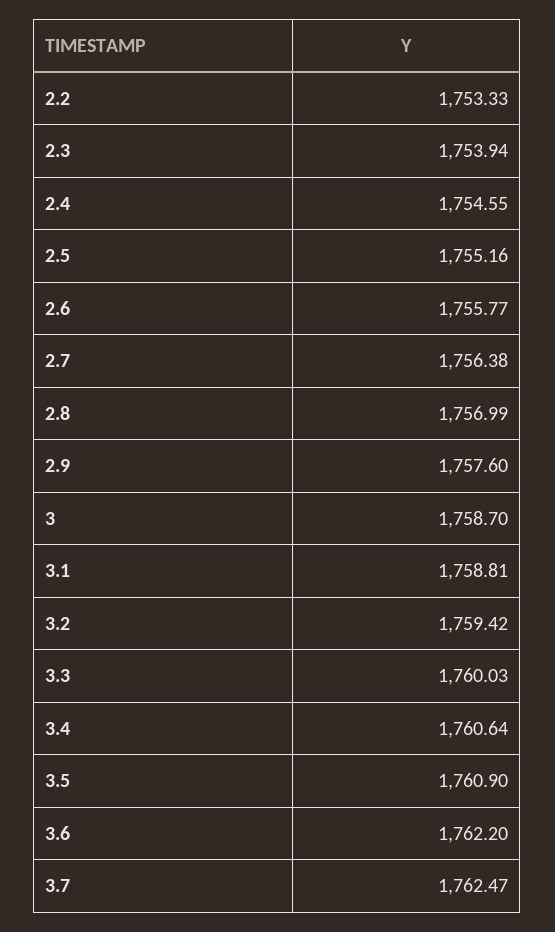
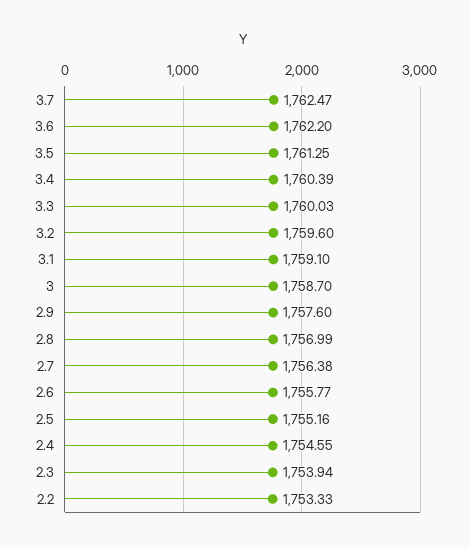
3.1: 1758.81 -> 1759.1
3.2: 1759.42 -> 1759.6
3.4: 1760.64 -> 1760.39
3.5: 1760.9 -> 1761.25

